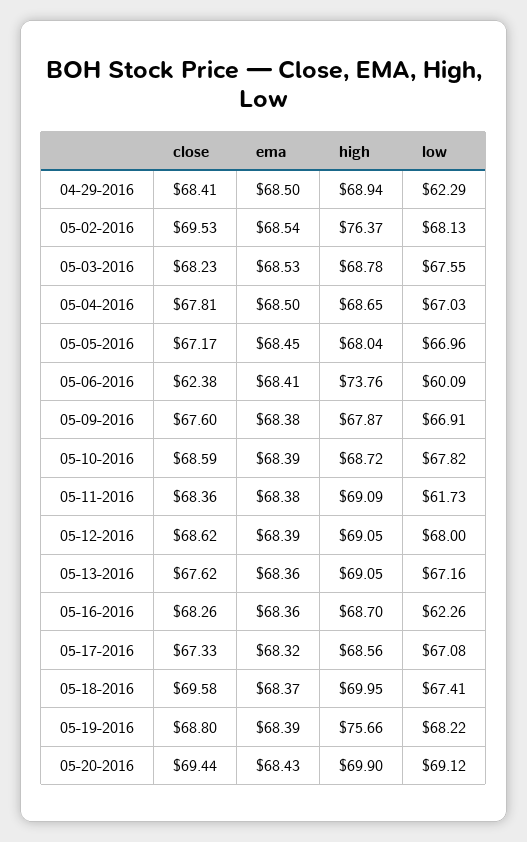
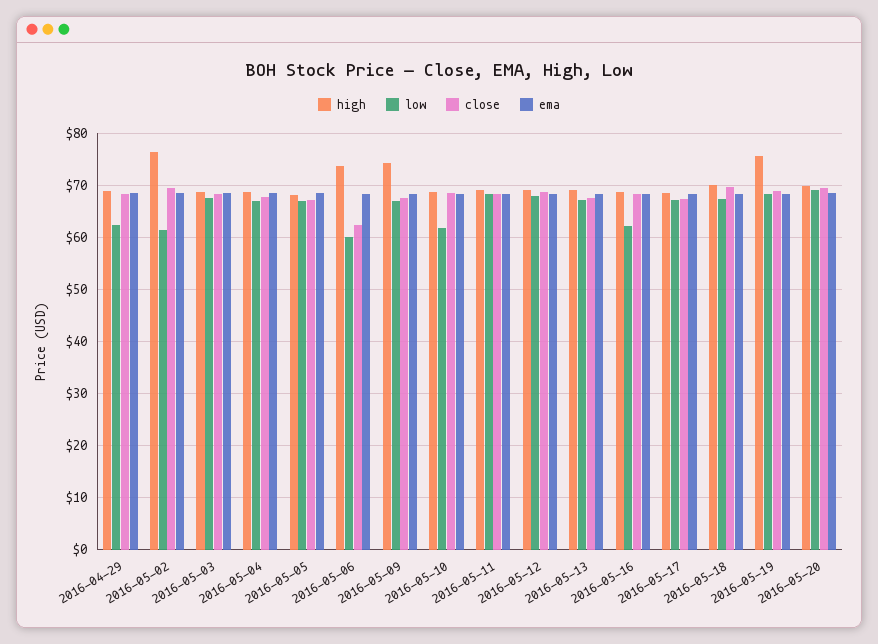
low, 05-02-2016: 68.13 -> 62
high, 05-09-2016: 67.87 -> 74
low, 05-10-2016: 67.82 -> 62
low, 05-11-2016: 61.73 -> 68

